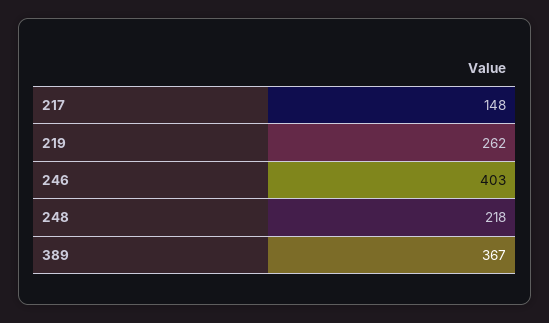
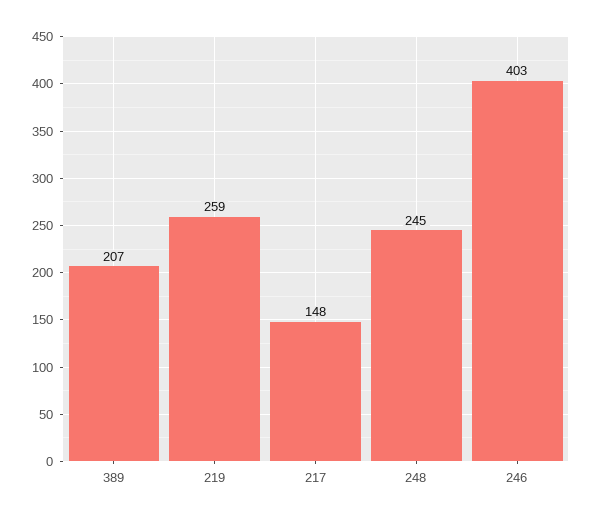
219: 262 -> 259
248: 218 -> 245
389: 367 -> 207

